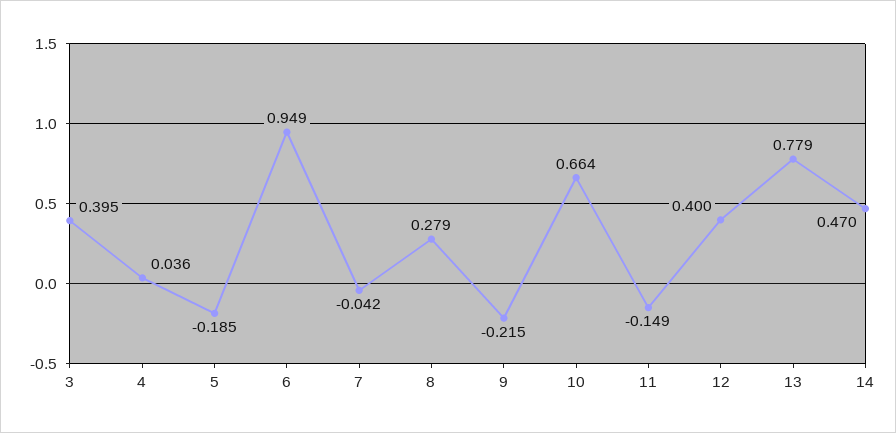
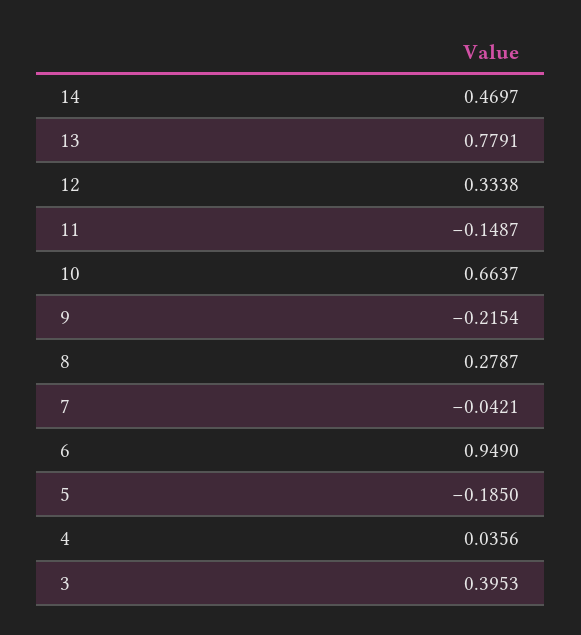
12: 0.4 -> 0.3338

